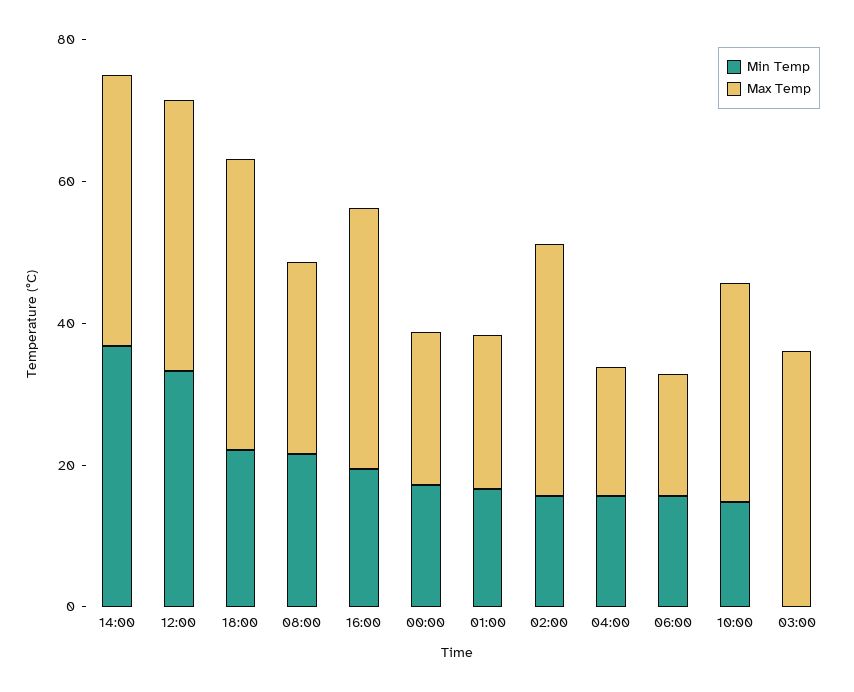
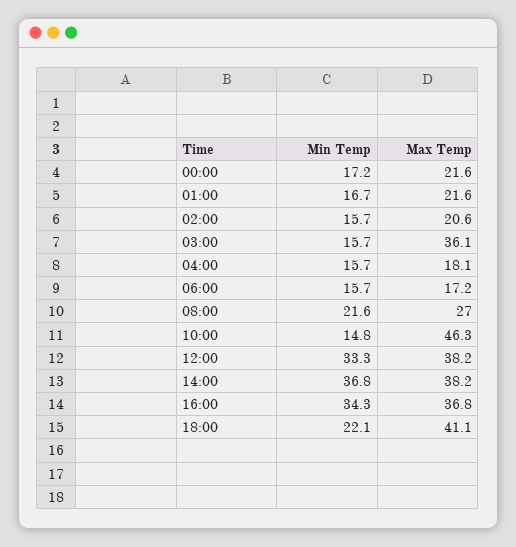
Min Temp, 16:00: 20 -> 34.3
Max Temp, 02:00: 35 -> 20.6
Max Temp, 10:00: 30 -> 46.3
Min Temp, 03:00: 0 -> 15.7

